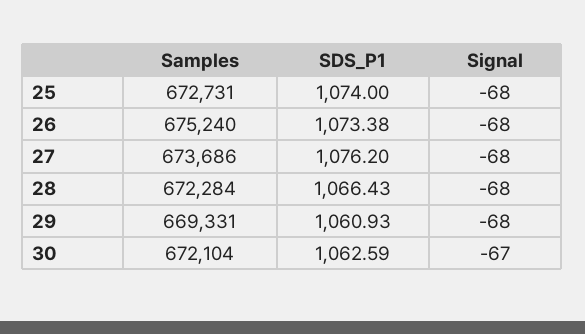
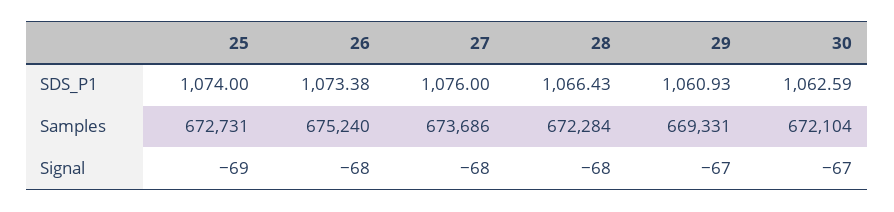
Signal, 25: -68 -> -69
SDS_P1, 27: 1076.2 -> 1076
Signal, 29: -68 -> -67

